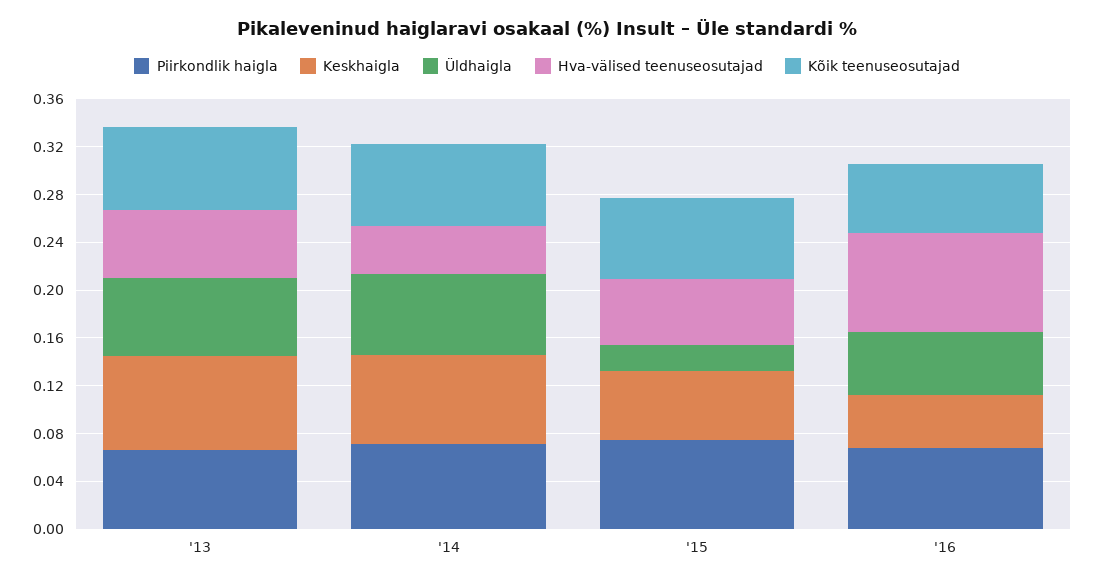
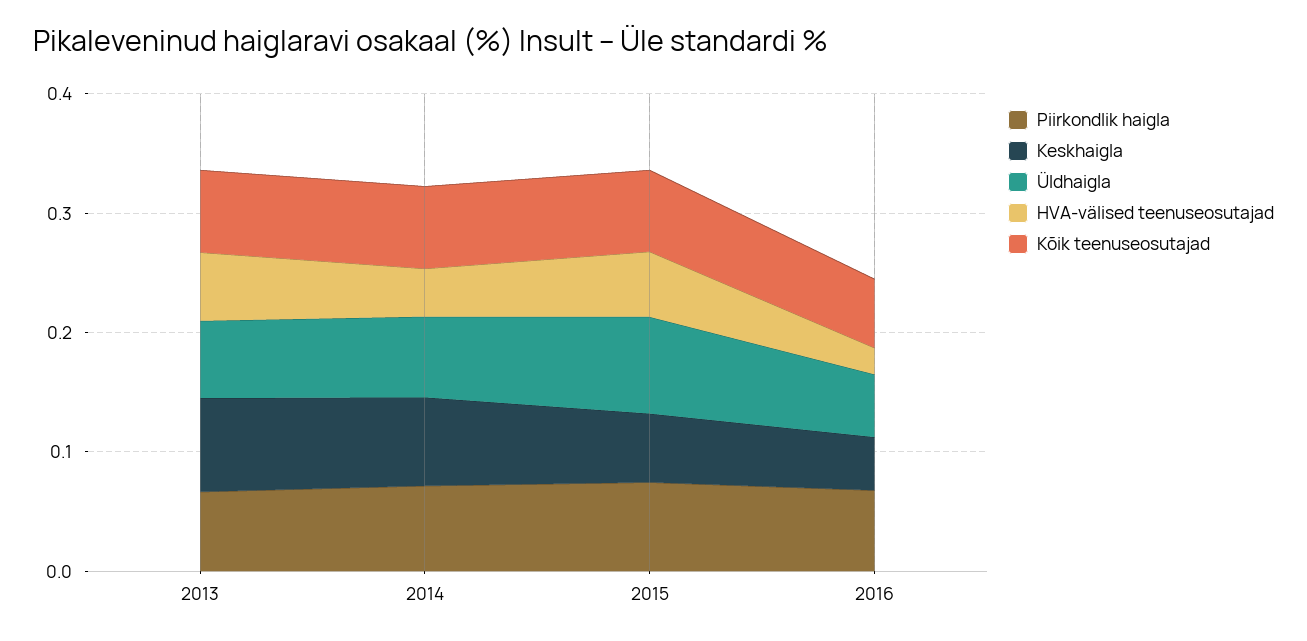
Üldhaigla, '15: 0.02 -> 0.08
Hva-välised teenuseosutajad, '16: 0.08 -> 0.02

